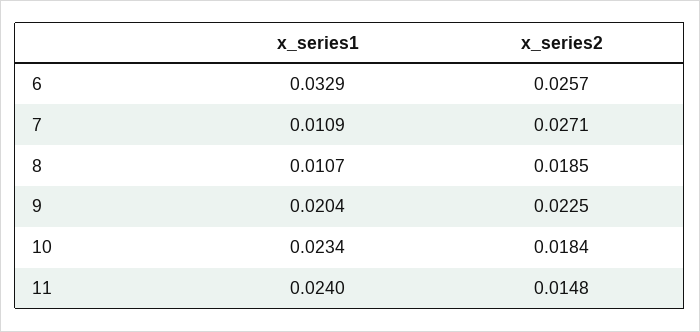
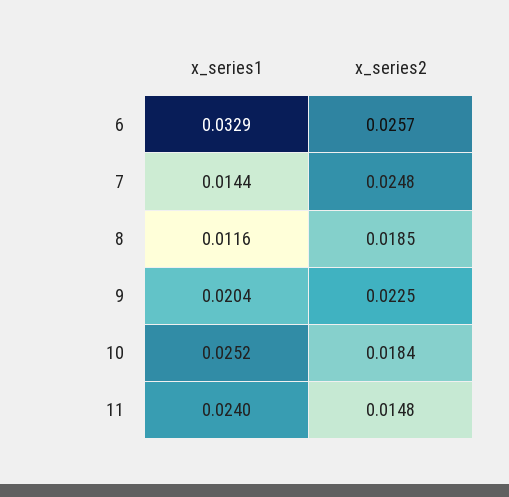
x_series1, 7: 0.0109 -> 0.0144
x_series2, 7: 0.0271 -> 0.0248
x_series1, 8: 0.0107 -> 0.0116
x_series1, 10: 0.0234 -> 0.0252

